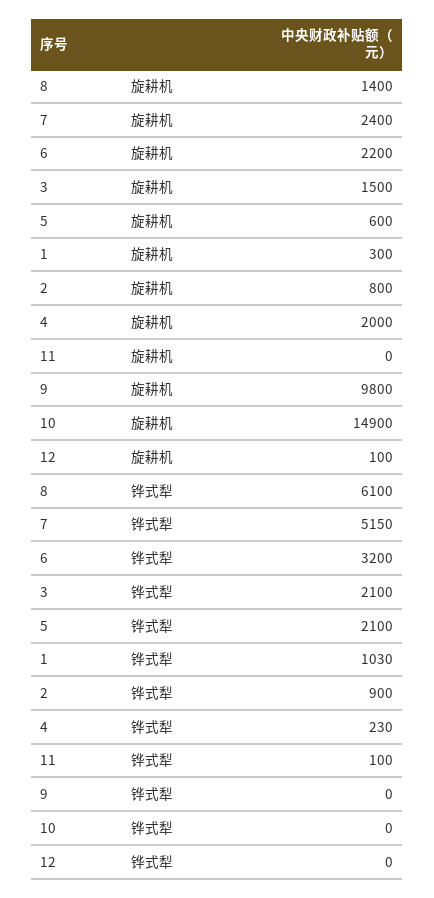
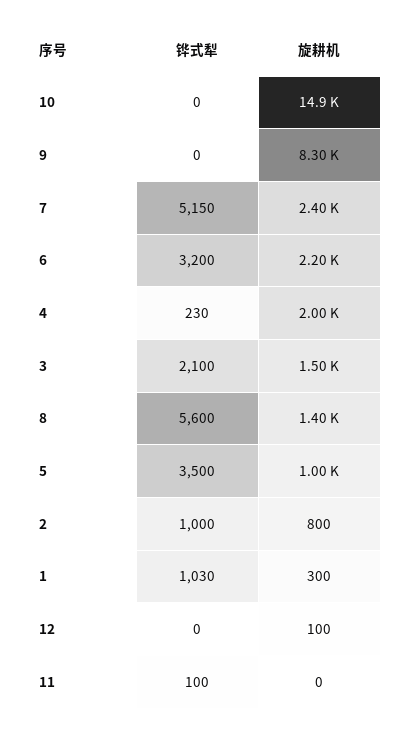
5, 旋耕机: 600 -> 1000
9, 旋耕机: 9800 -> 8300
8, 铧式犁: 6100 -> 5600
5, 铧式犁: 2100 -> 3500
2, 铧式犁: 900 -> 1000

